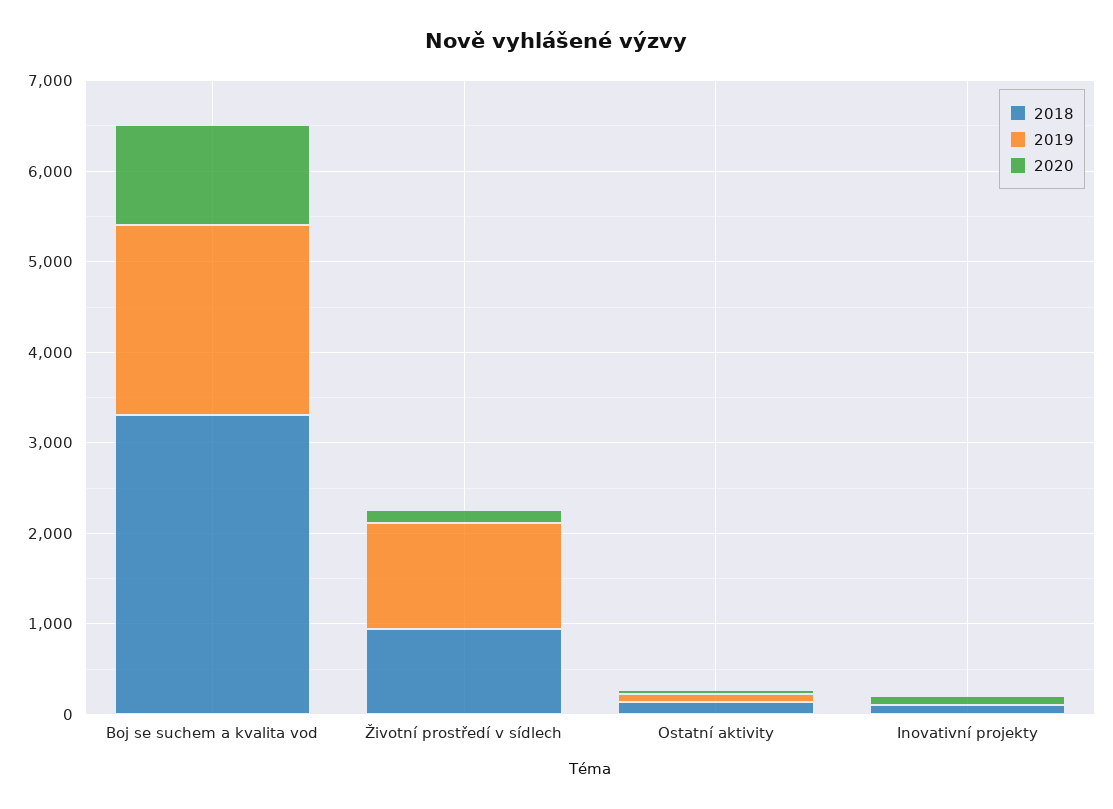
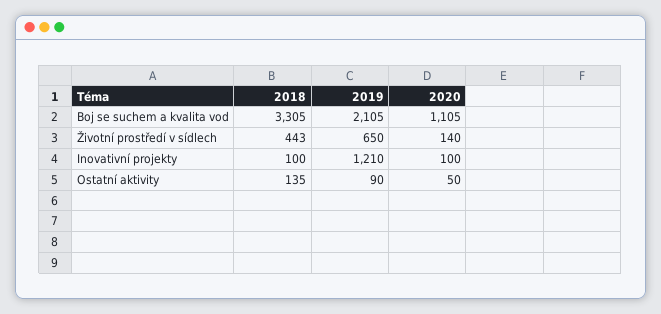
2018, Životní prostředí v sídlech: 1000 -> 443
2019, Životní prostředí v sídlech: 1200 -> 650
2019, Inovativní projekty: 0 -> 1210

